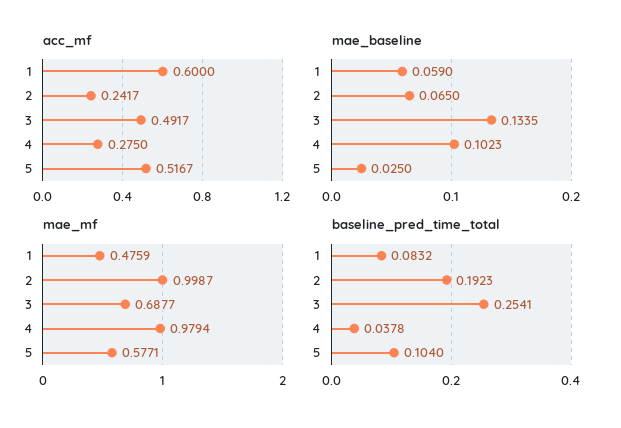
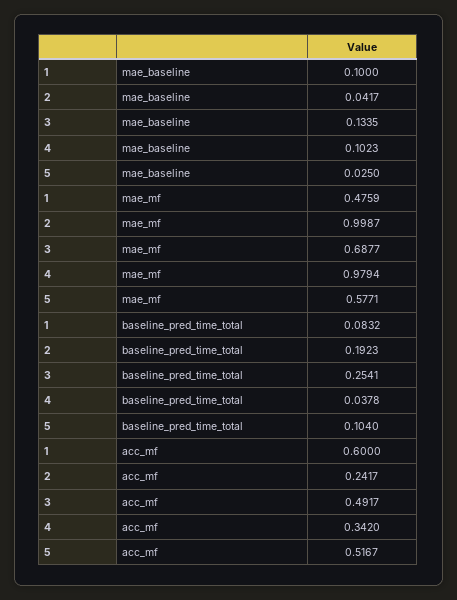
acc_mf, 4: 0.275 -> 0.342
mae_baseline, 1: 0.059 -> 0.1
mae_baseline, 2: 0.065 -> 0.0417

